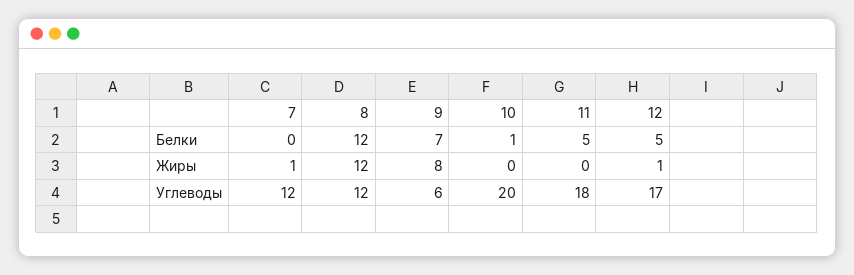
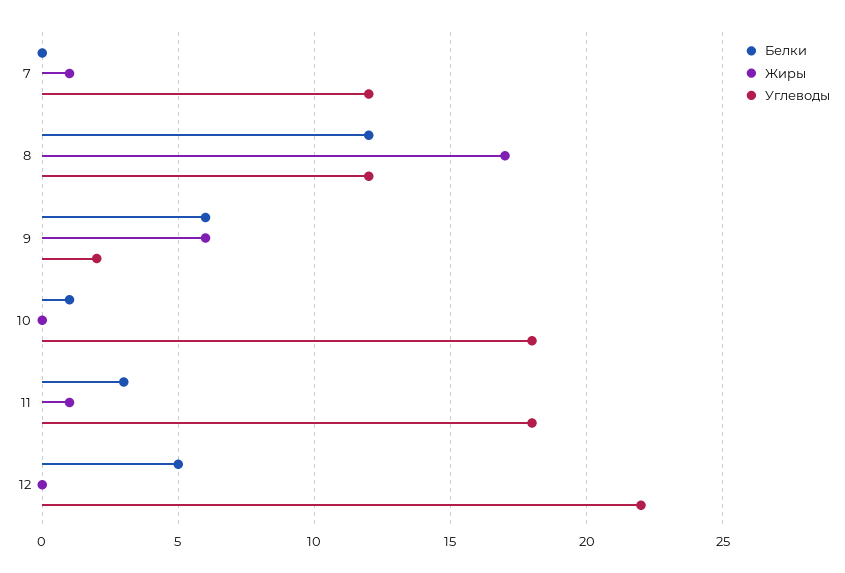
Белки, 9: 7 -> 6
Белки, 11: 5 -> 3
Жиры, 8: 12 -> 17
Жиры, 9: 8 -> 6
Жиры, 11: 0 -> 1
Жиры, 12: 1 -> 0
Углеводы, 9: 6 -> 2
Углеводы, 10: 20 -> 18
Углеводы, 12: 17 -> 22

